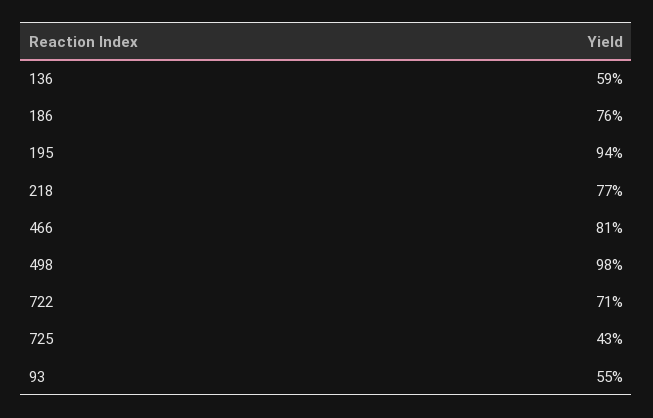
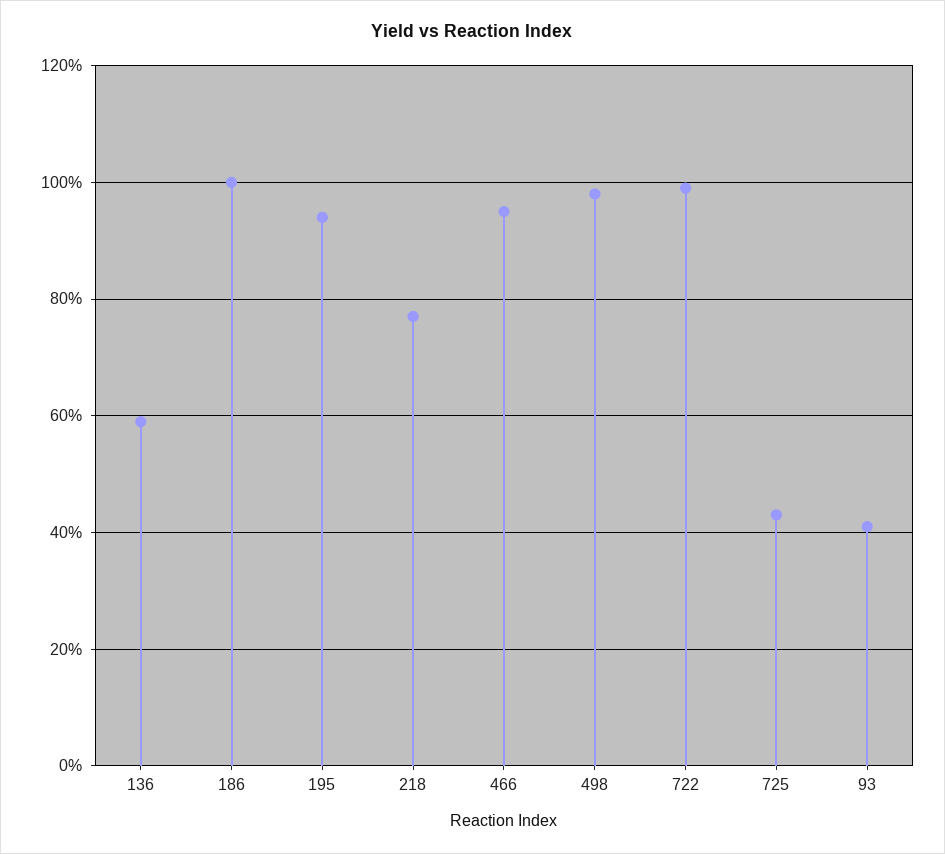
186: 76 -> 100
466: 81 -> 95
722: 71 -> 100
93: 55 -> 40

